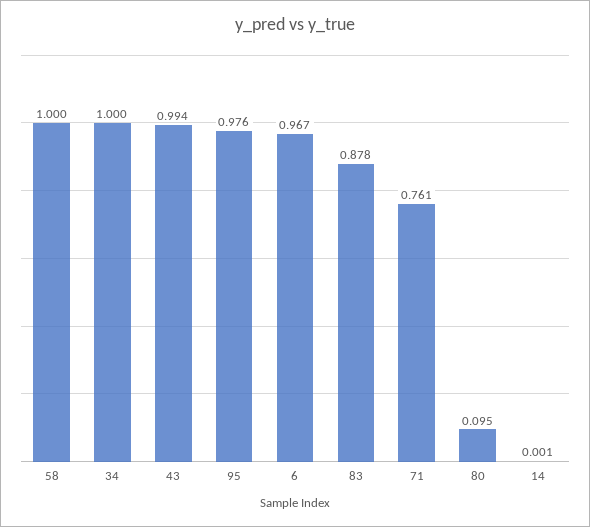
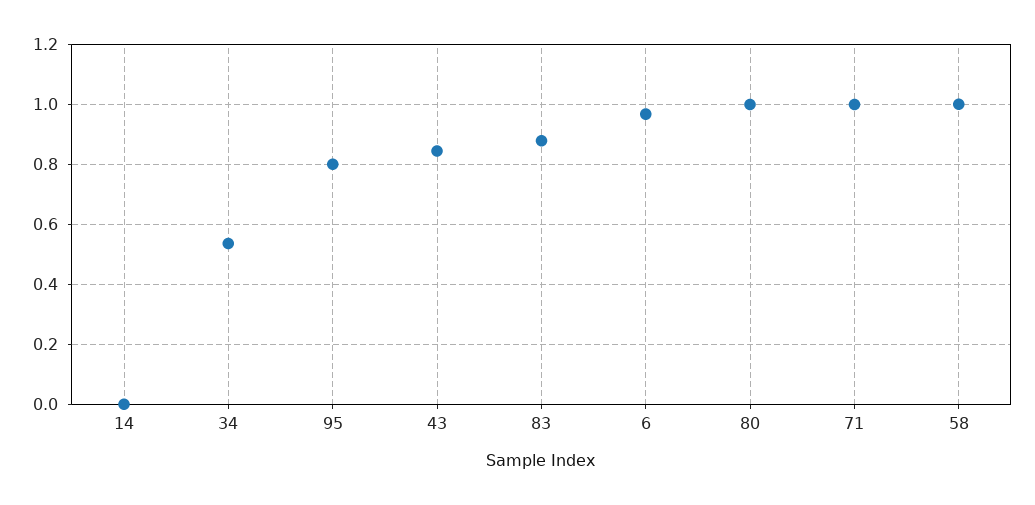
34: 1 -> 0.54
43: 0.994 -> 0.84
95: 0.976 -> 0.8
71: 0.761 -> 1
80: 0.095 -> 1

